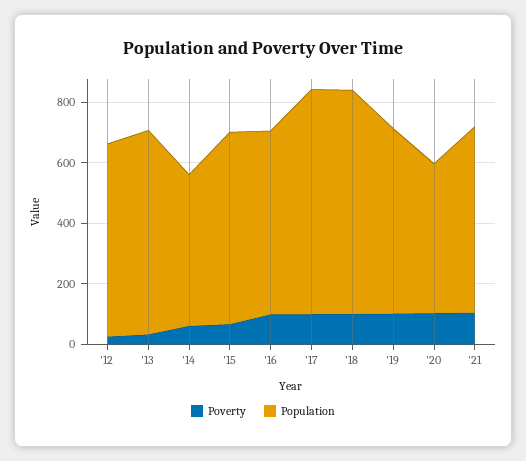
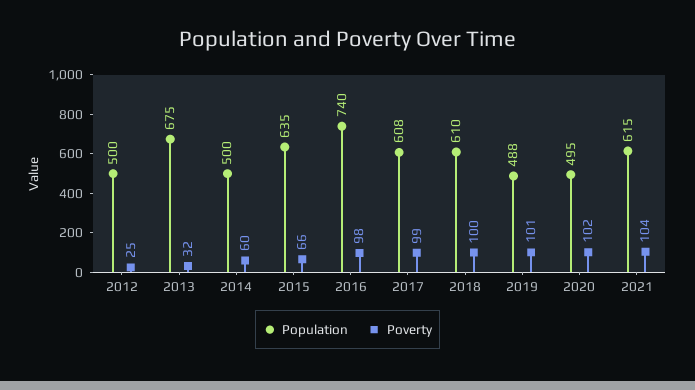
Population, '12: 650 -> 500
Population, '16: 600 -> 740
Population, '17: 750 -> 608
Population, '18: 750 -> 610
Population, '19: 600 -> 488

